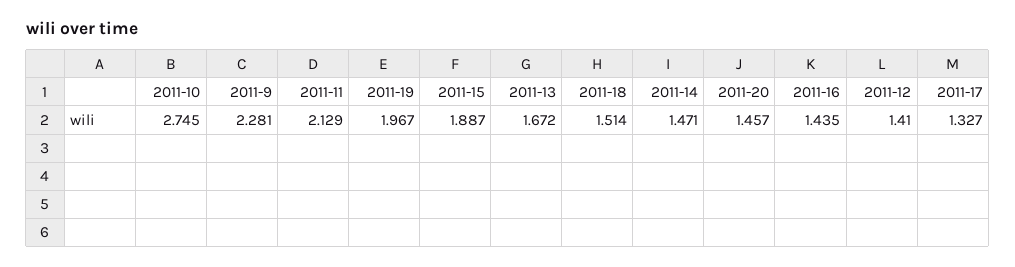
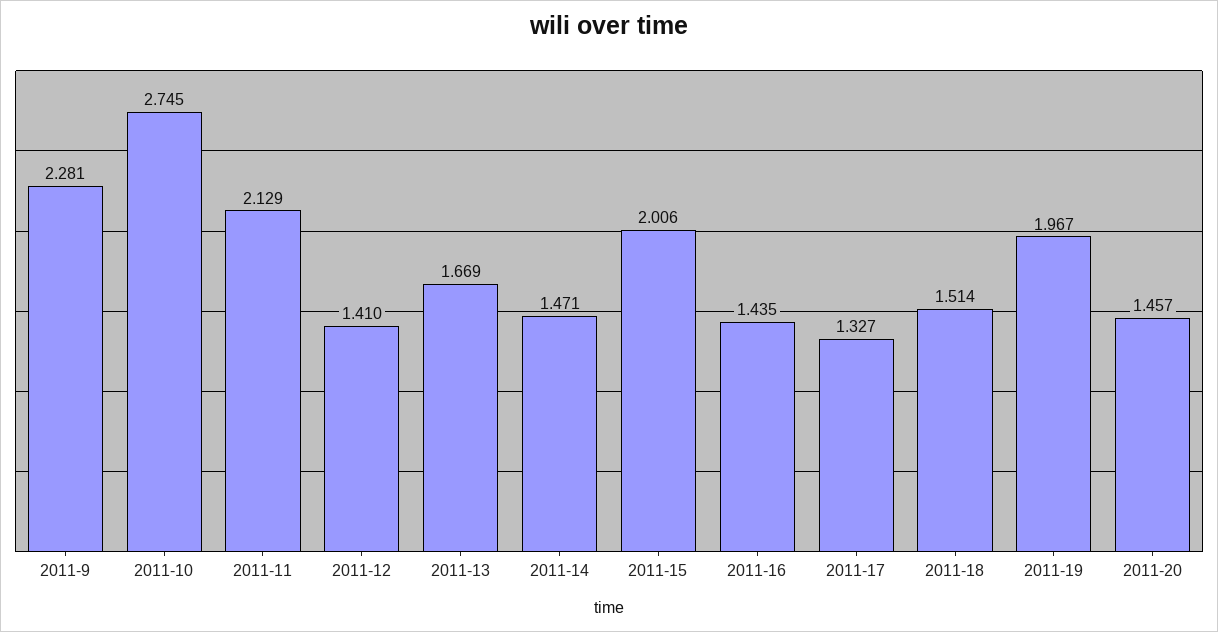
2011-15: 1.887 -> 2.006
2011-13: 1.672 -> 1.669

